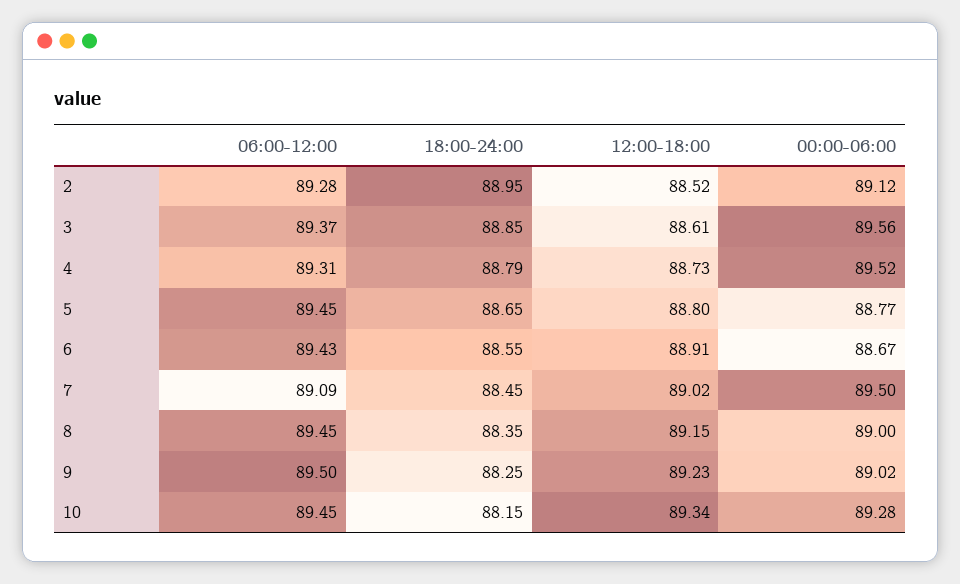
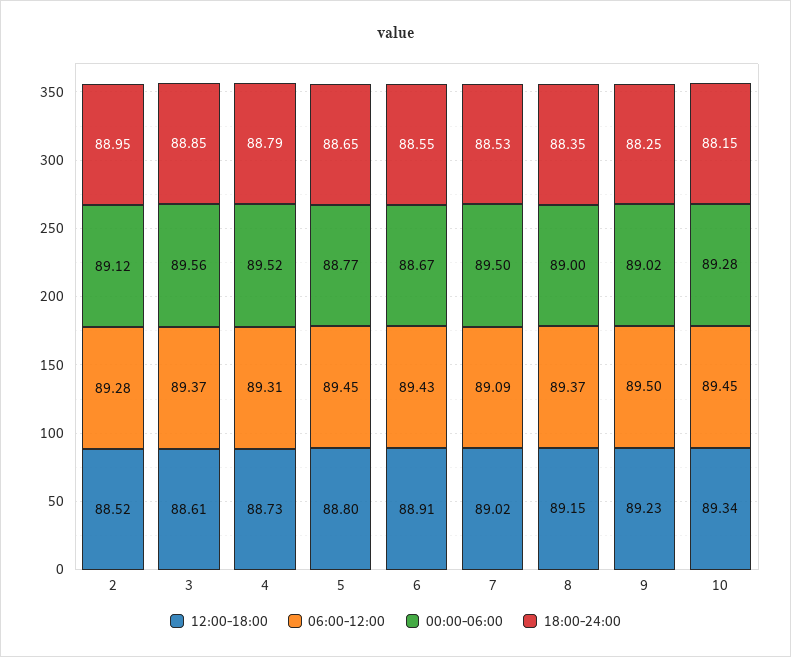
18:00-24:00, 7: 88.45 -> 88.53
06:00-12:00, 8: 89.45 -> 89.37

